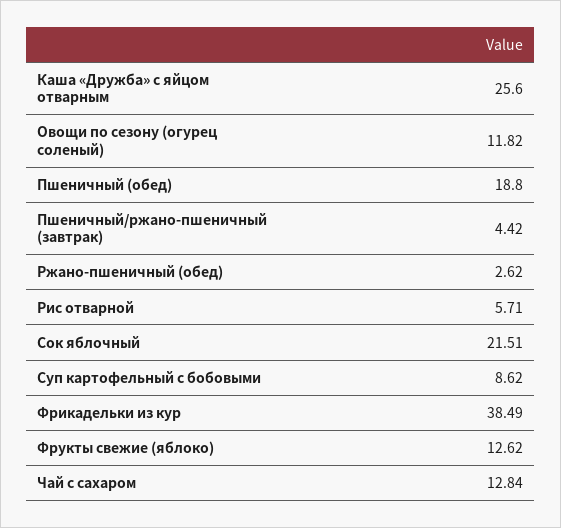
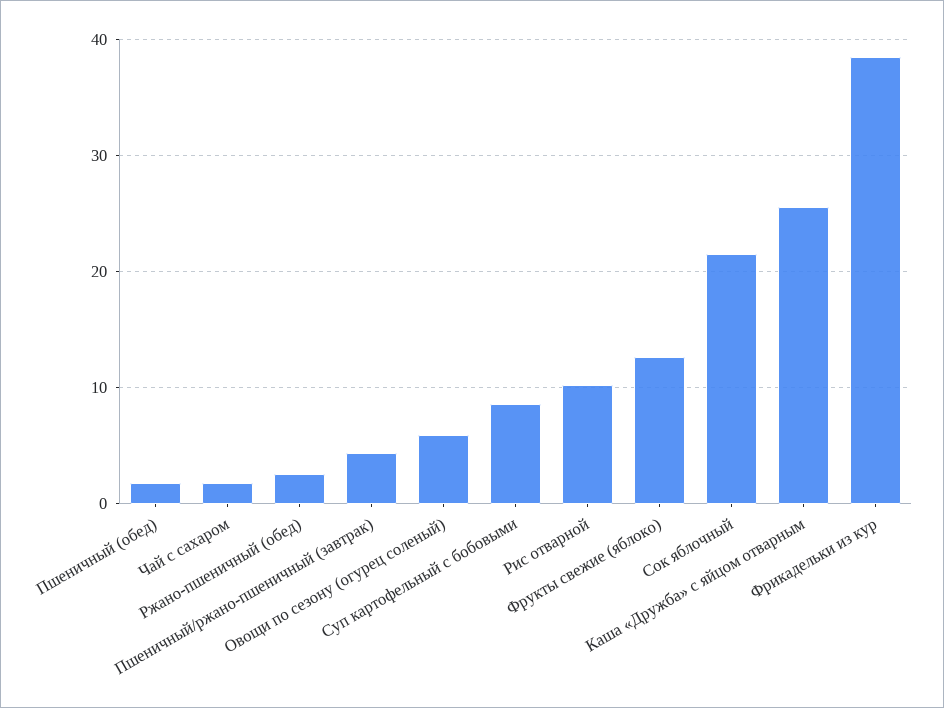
Овощи по сезону (огурец соленый): 11.82 -> 6
Пшеничный (обед): 18.8 -> 2
Рис отварной: 5.71 -> 10
Чай с сахаром: 12.84 -> 2

